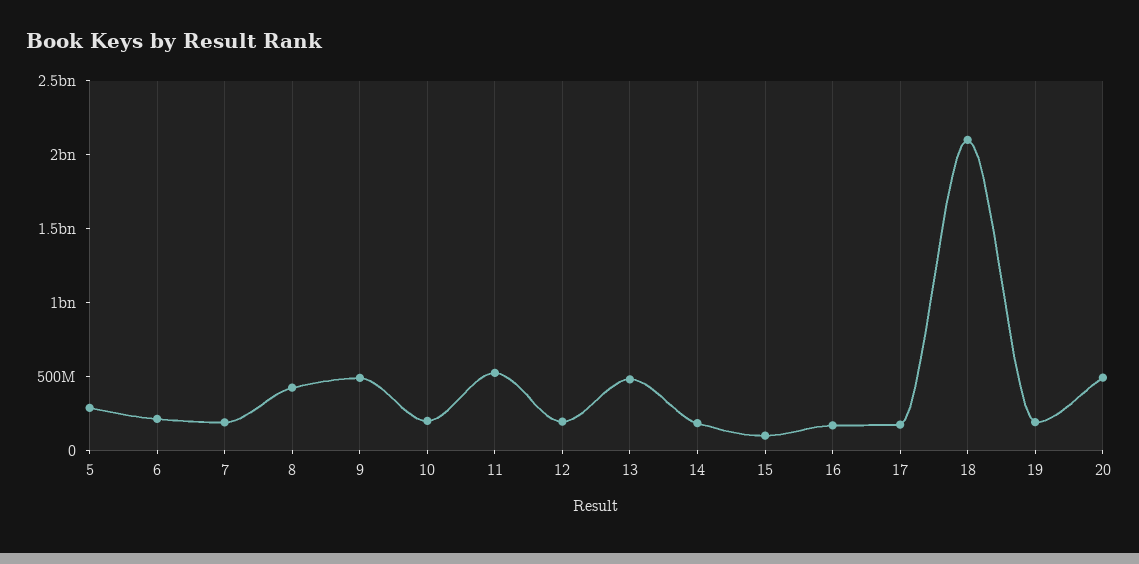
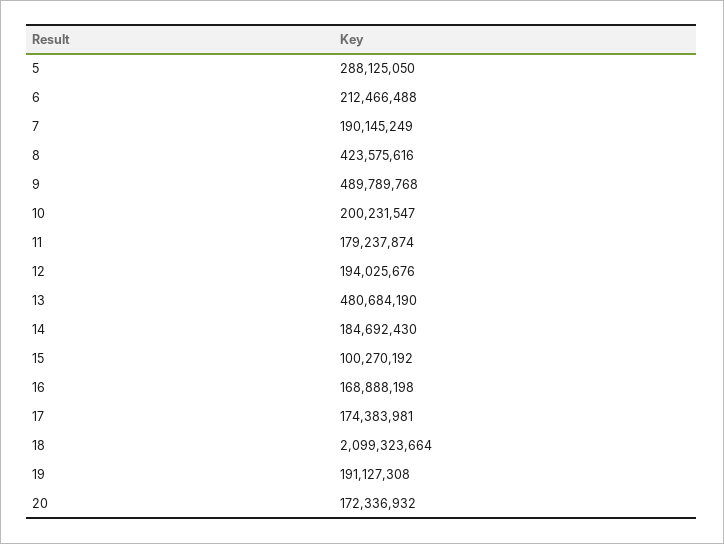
11: 500000000 -> 179237874
20: 500000000 -> 172336932

